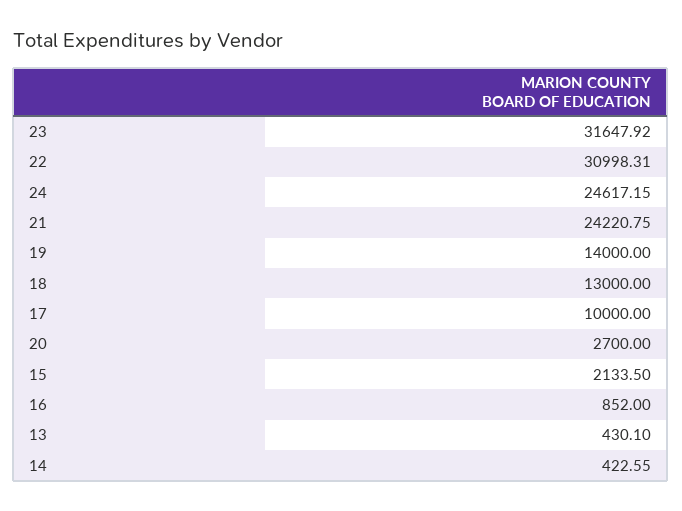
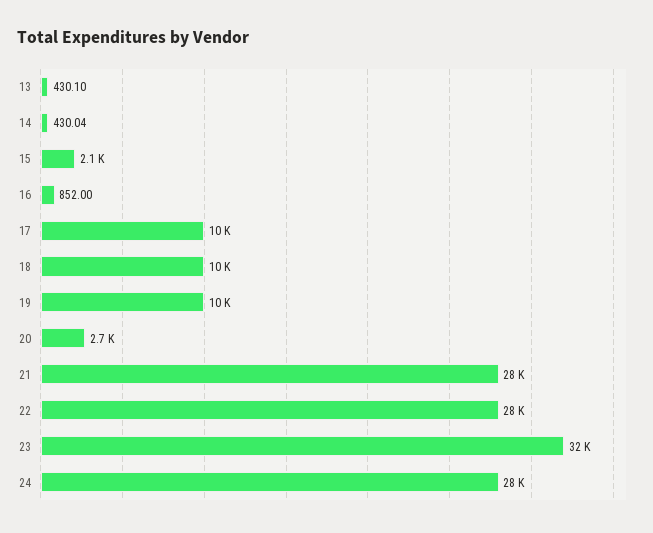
22: 30998.31 -> 28000
24: 24617.15 -> 28000
21: 24220.75 -> 28000
19: 14000 -> 10000
18: 13000 -> 10000
14: 422.55 -> 430.04

